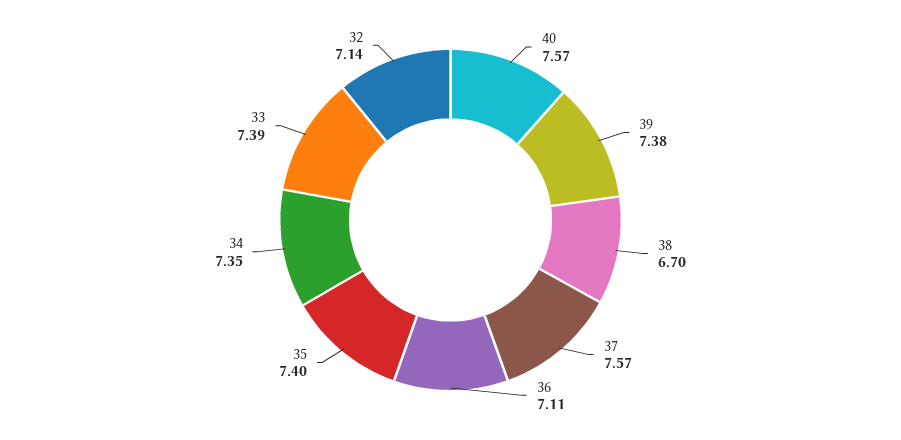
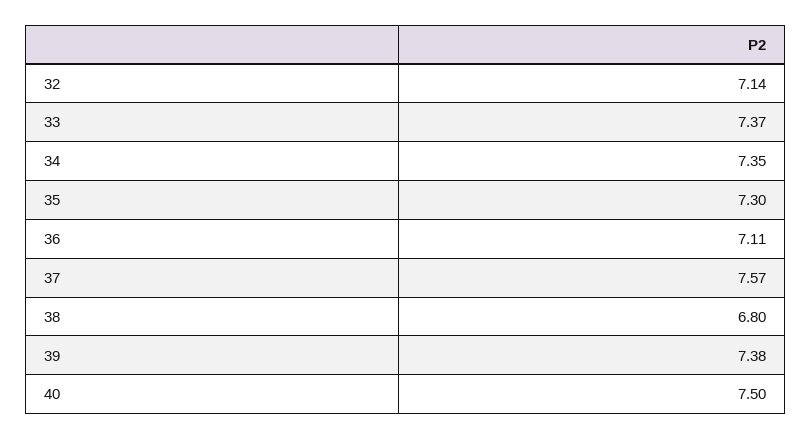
40: 7.57 -> 7.5
38: 6.7 -> 6.8
35: 7.4 -> 7.3
33: 7.39 -> 7.37

